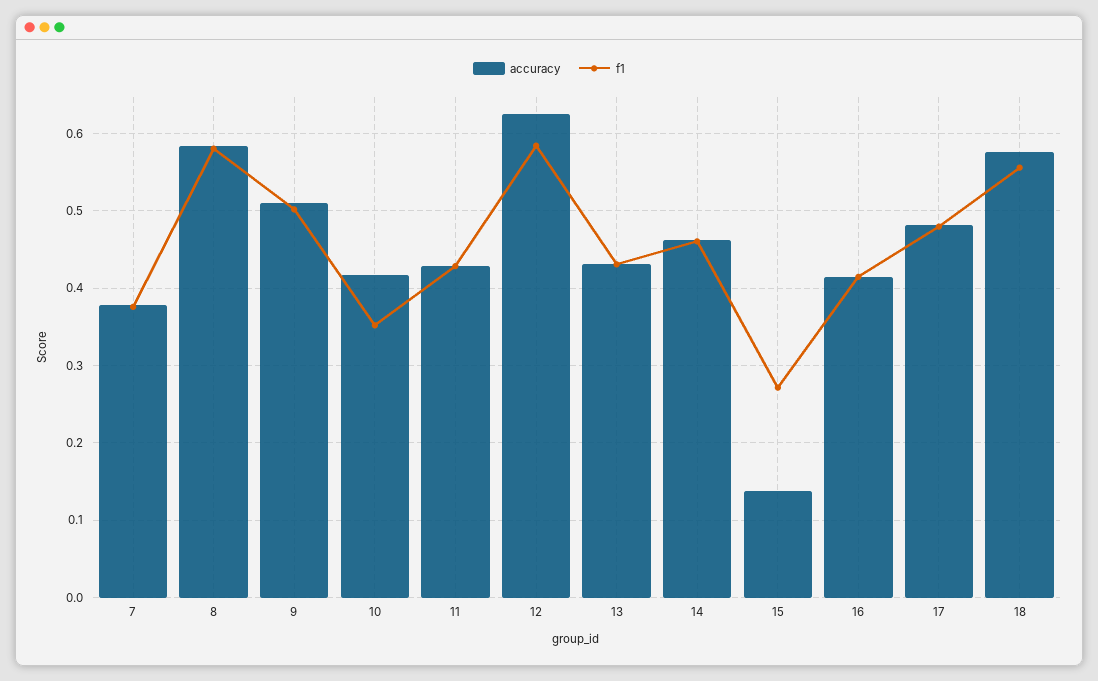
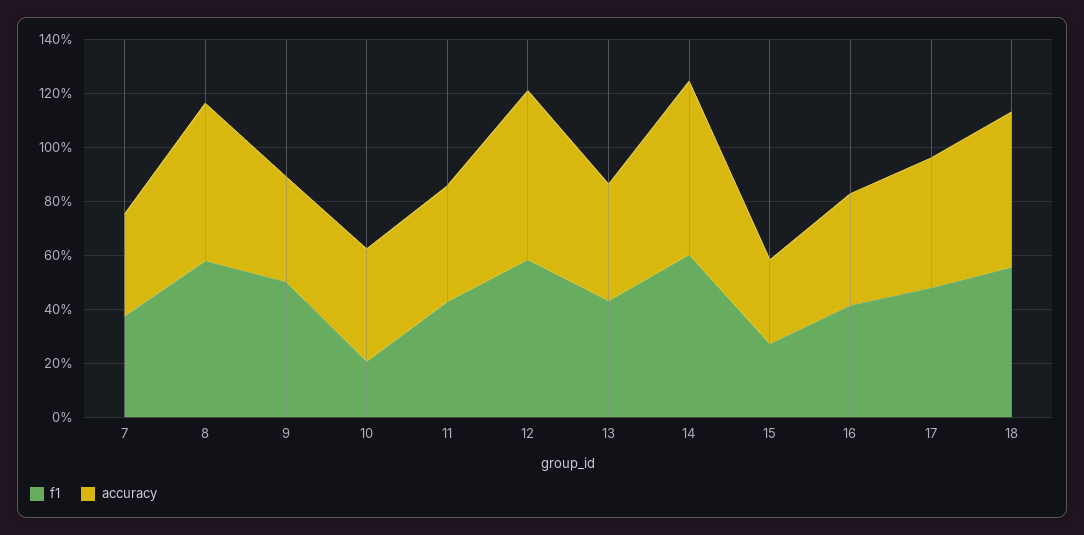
accuracy, 9: 0.51 -> 0.4
f1, 10: 0.35 -> 0.2
accuracy, 14: 0.46 -> 0.65
f1, 14: 0.46 -> 0.6
accuracy, 15: 0.14 -> 0.3

